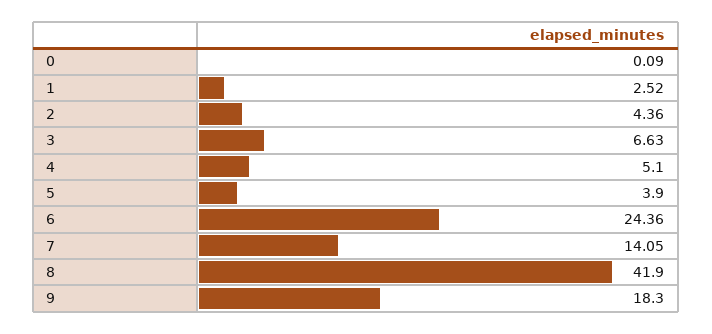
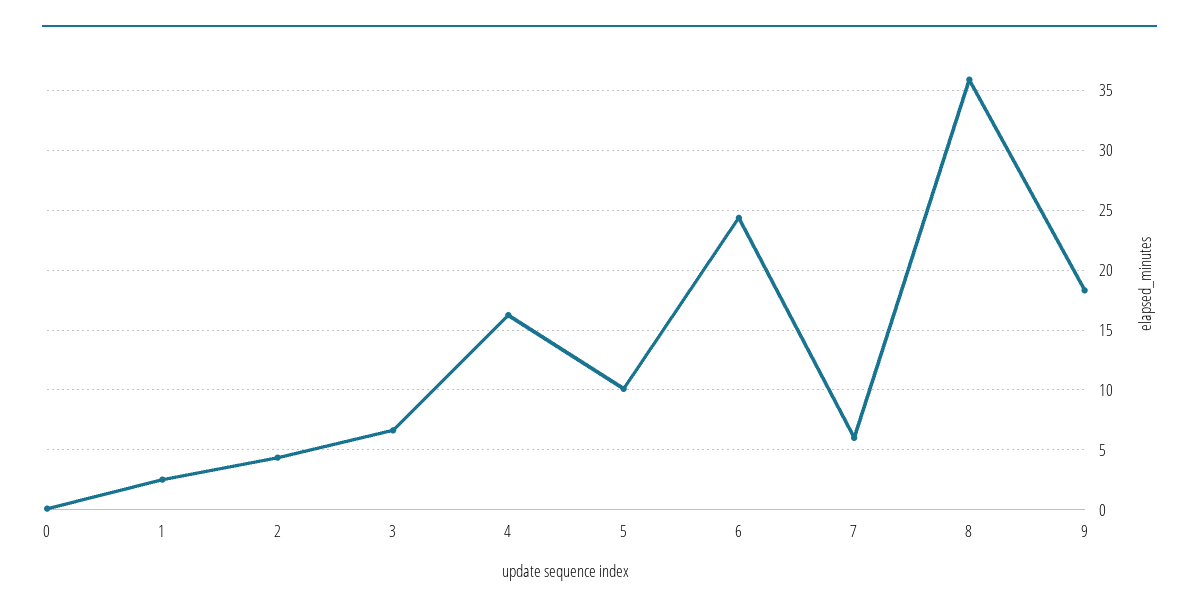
4: 5.1 -> 16
5: 3.9 -> 10
7: 14.05 -> 6
8: 41.9 -> 36

